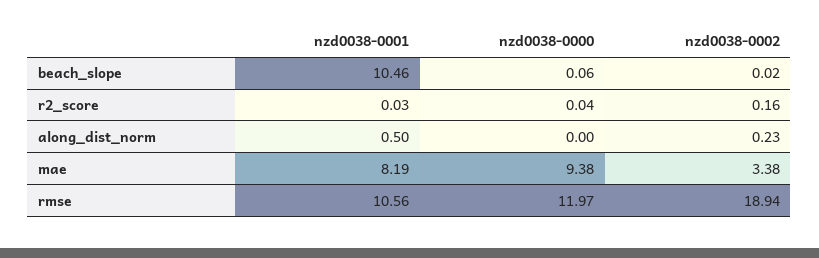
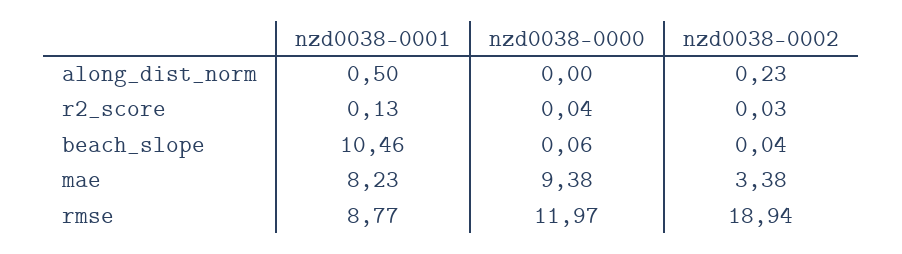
nzd0038-0002, beach_slope: 0.02 -> 0.04
nzd0038-0001, r2_score: 0.03 -> 0.13
nzd0038-0002, r2_score: 0.16 -> 0.03
nzd0038-0001, mae: 8.19 -> 8.23
nzd0038-0001, rmse: 10.56 -> 8.77

